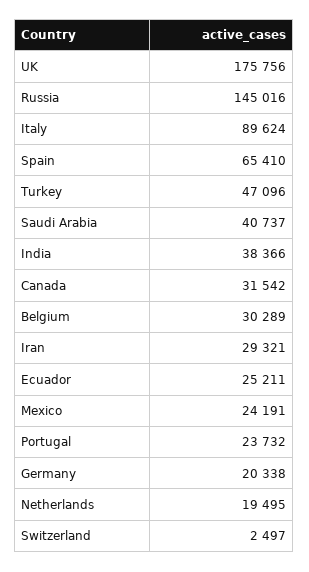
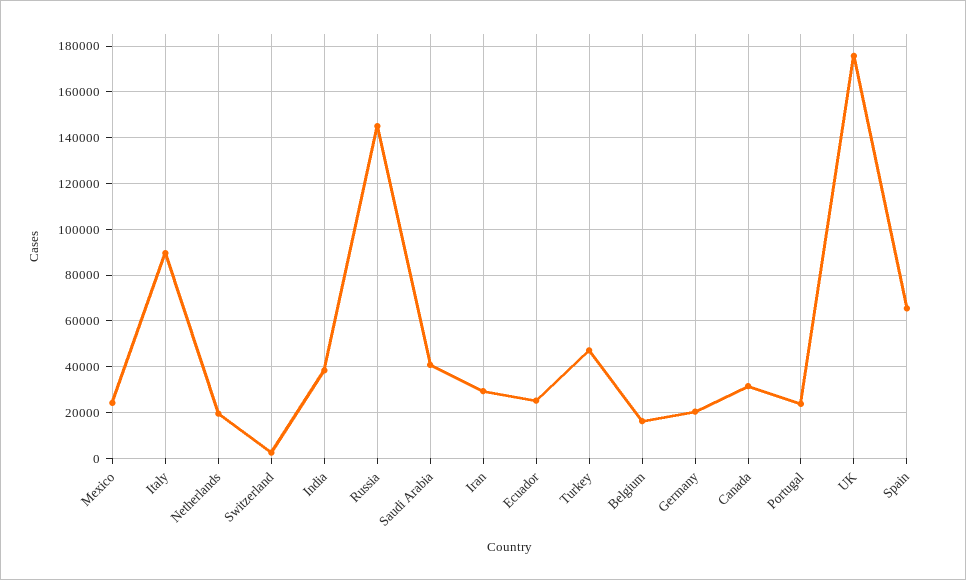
Belgium: 30289 -> 15000

